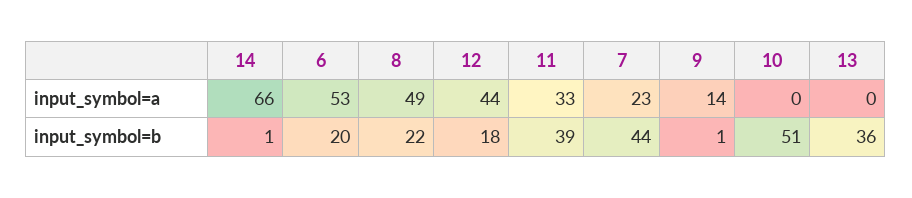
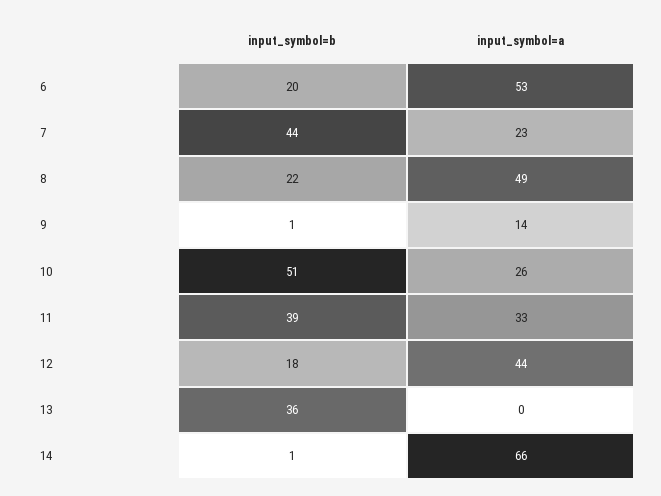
10, input_symbol=a: 0 -> 26

